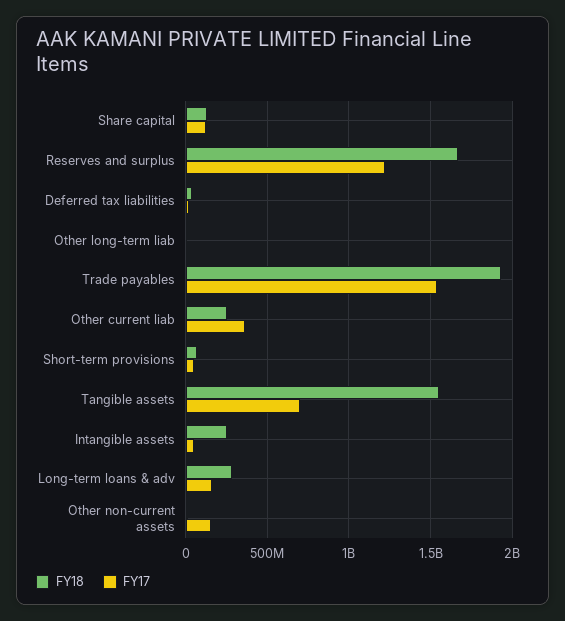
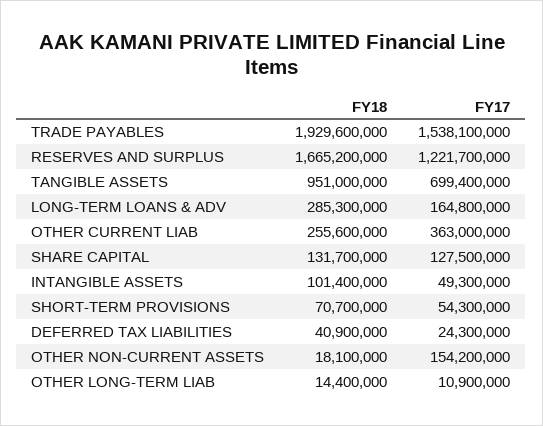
FY18, Tangible assets: 1550000000 -> 951000000
FY18, Intangible assets: 250000000 -> 101400000

